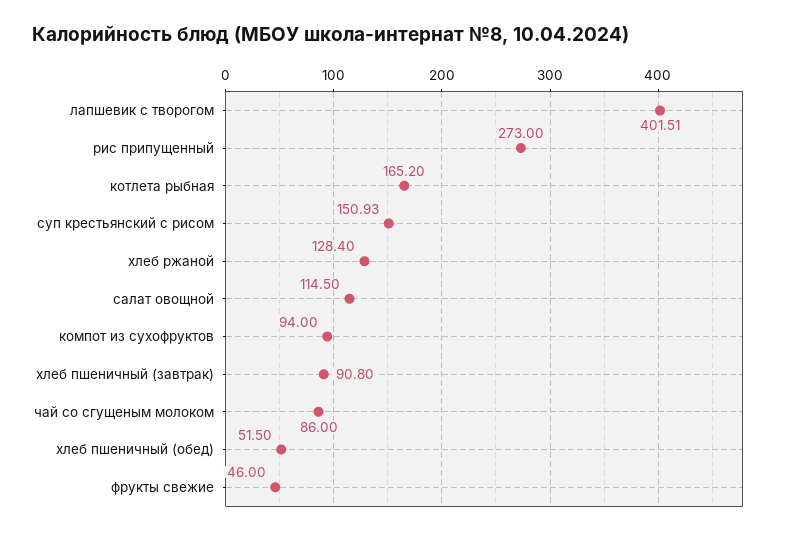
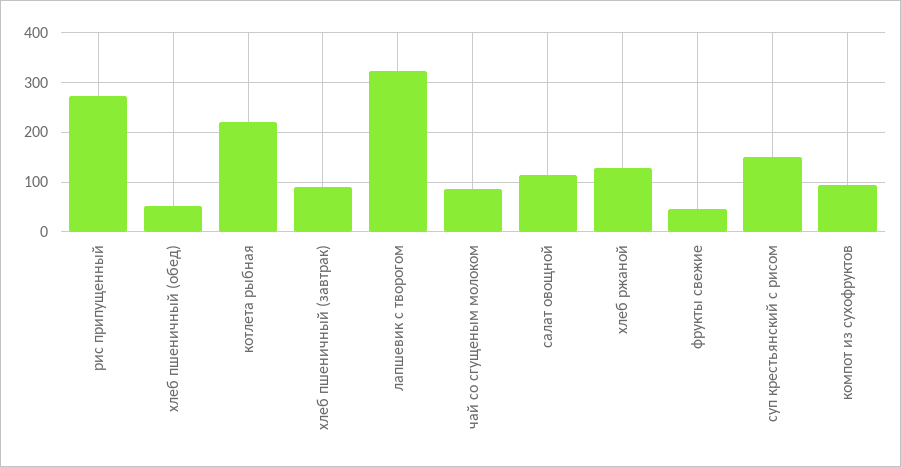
лапшевик с творогом: 401.51 -> 320
котлета рыбная: 165.2 -> 220

